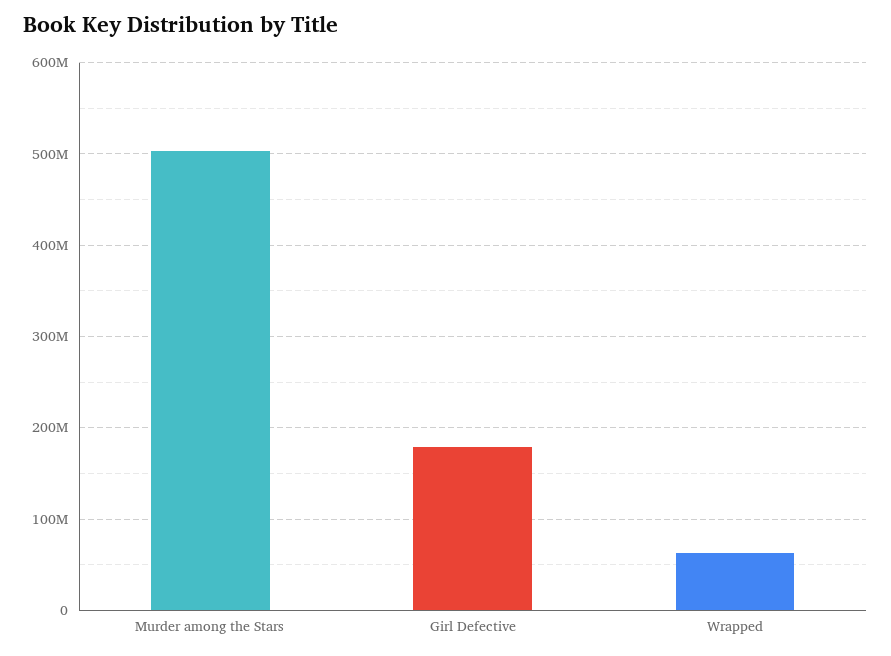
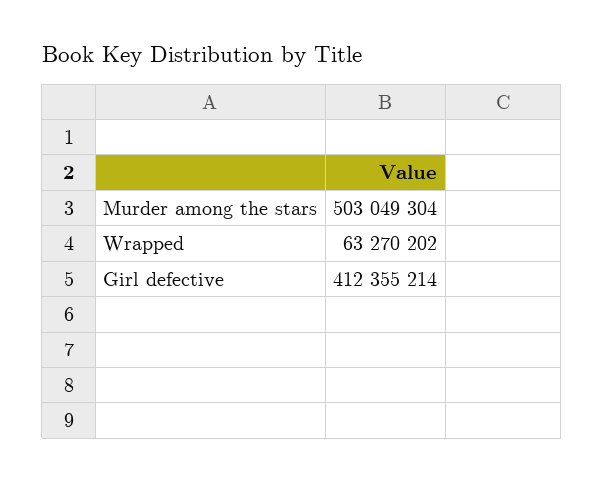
Girl Defective: 180000000 -> 412355214

